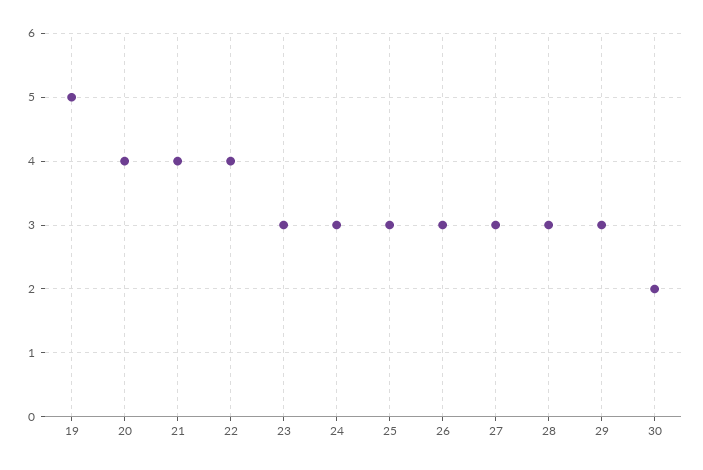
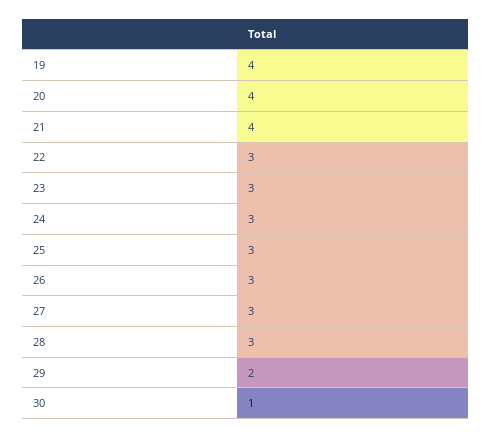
19: 5 -> 4
22: 4 -> 3
29: 3 -> 2
30: 2 -> 1

